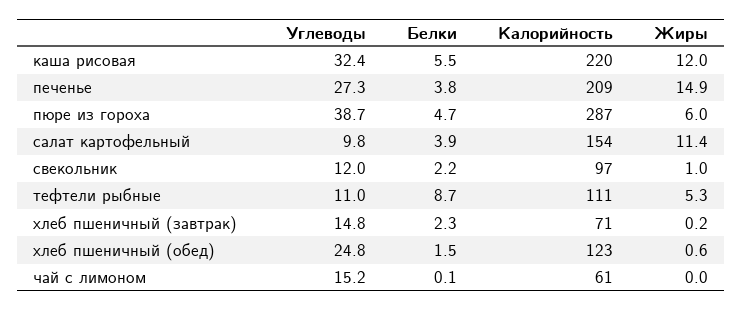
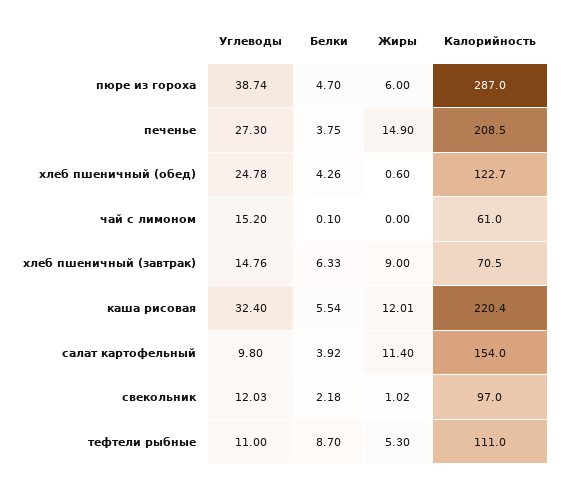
Белки, хлеб пшеничный (завтрак): 2.3 -> 6.33
Жиры, хлеб пшеничный (завтрак): 0.2 -> 9
Белки, хлеб пшеничный (обед): 1.5 -> 4.26

